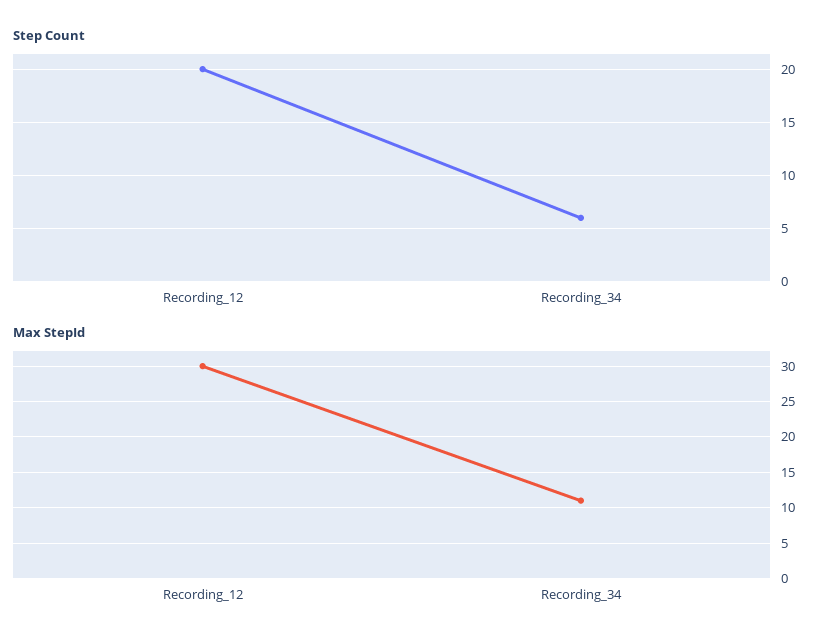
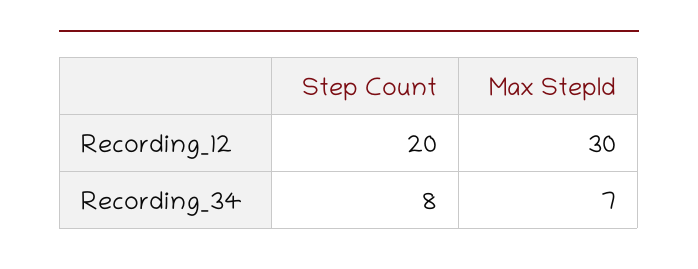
Step Count, Recording_34: 6 -> 8
Max StepId, Recording_34: 11 -> 7

